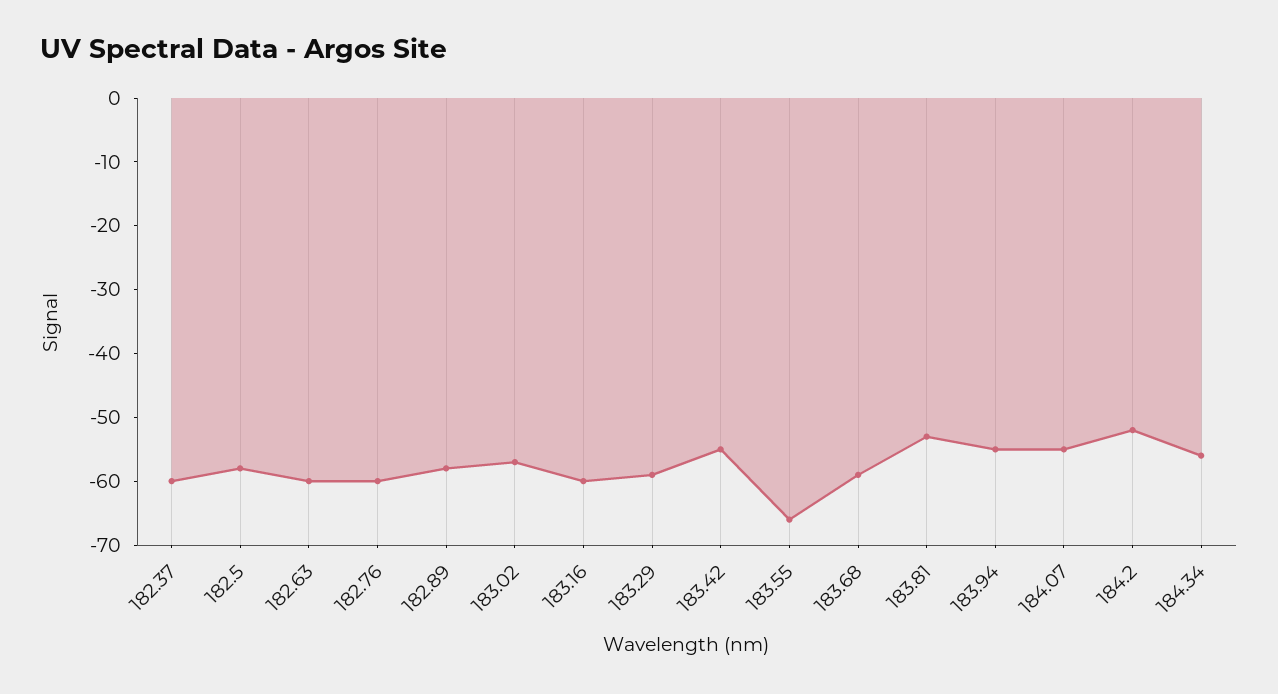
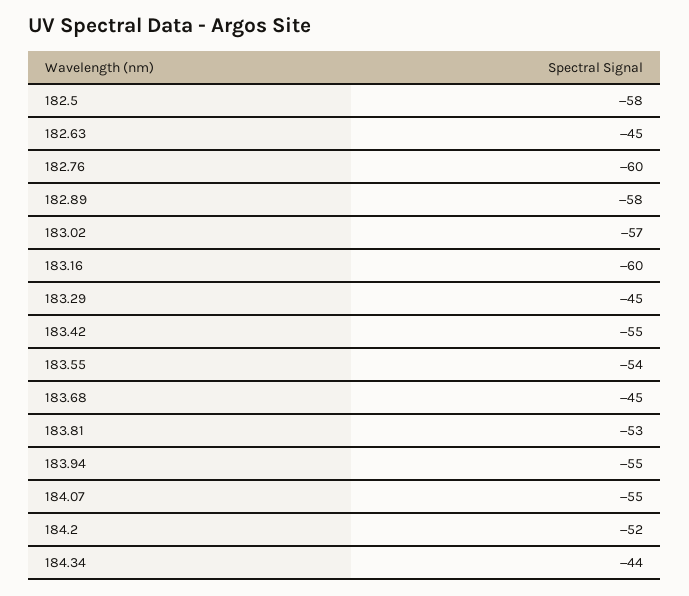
182.37: -60 -> none
182.63: -60 -> -45
183.29: -60 -> -45
183.55: -65 -> -54
183.68: -60 -> -45
184.34: -55 -> -44

